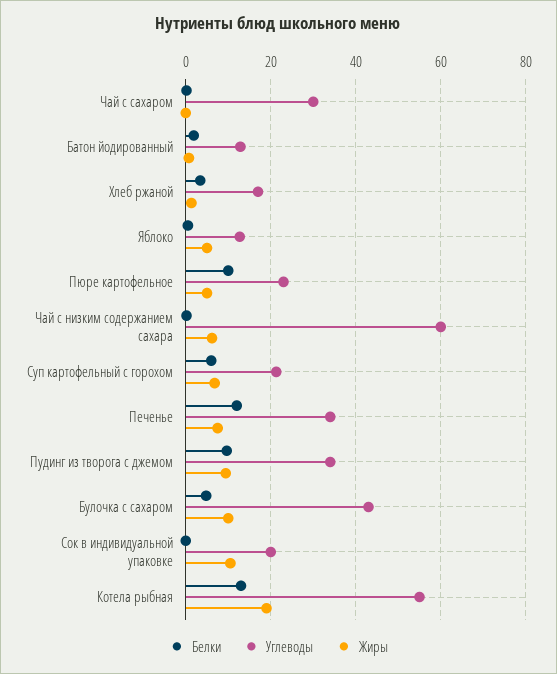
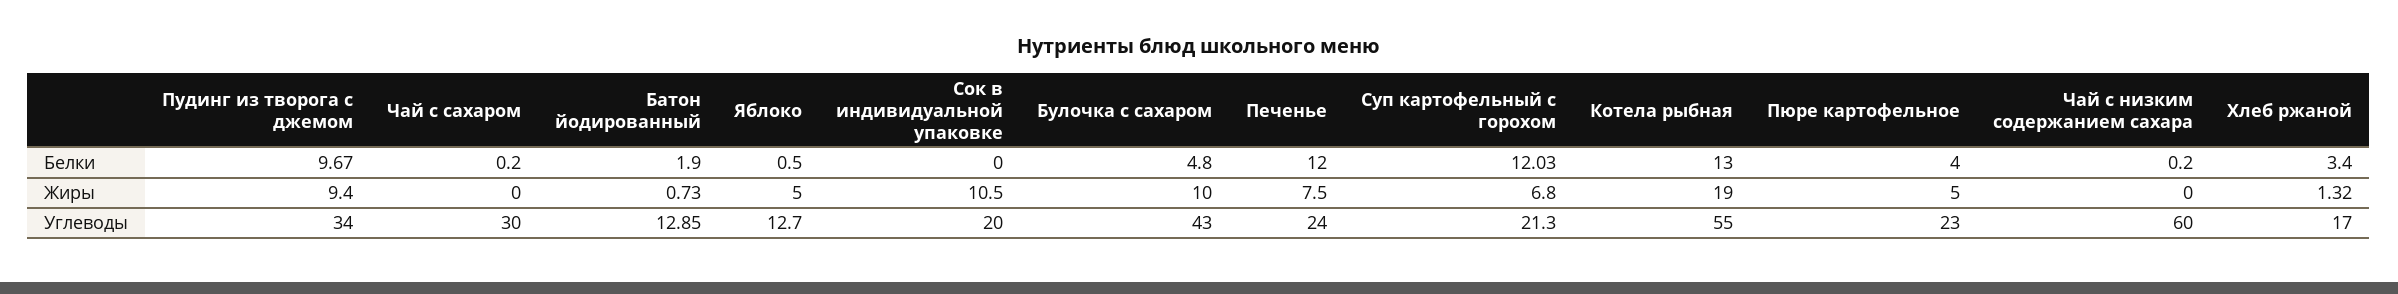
Белки, Пюре картофельное: 10 -> 4
Жиры, Чай с низким содержанием сахара: 6 -> 0
Белки, Суп картофельный с горохом: 6 -> 12.03
Углеводы, Печенье: 34 -> 24

